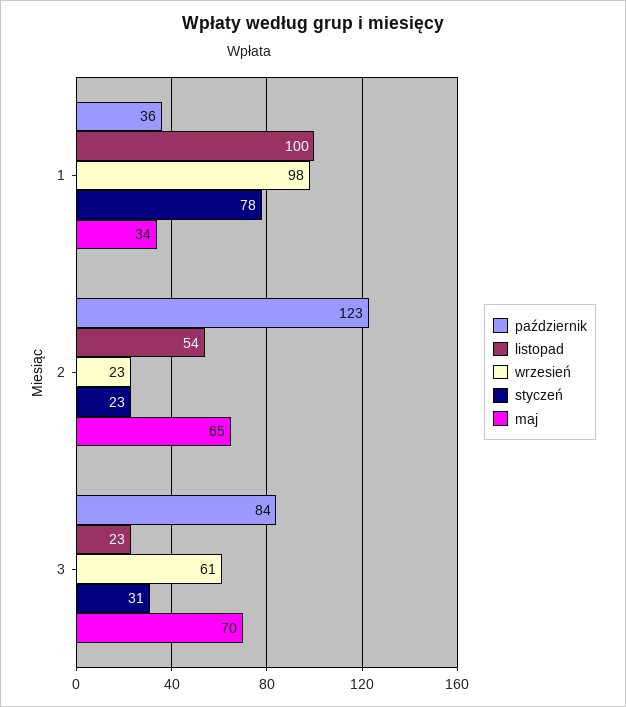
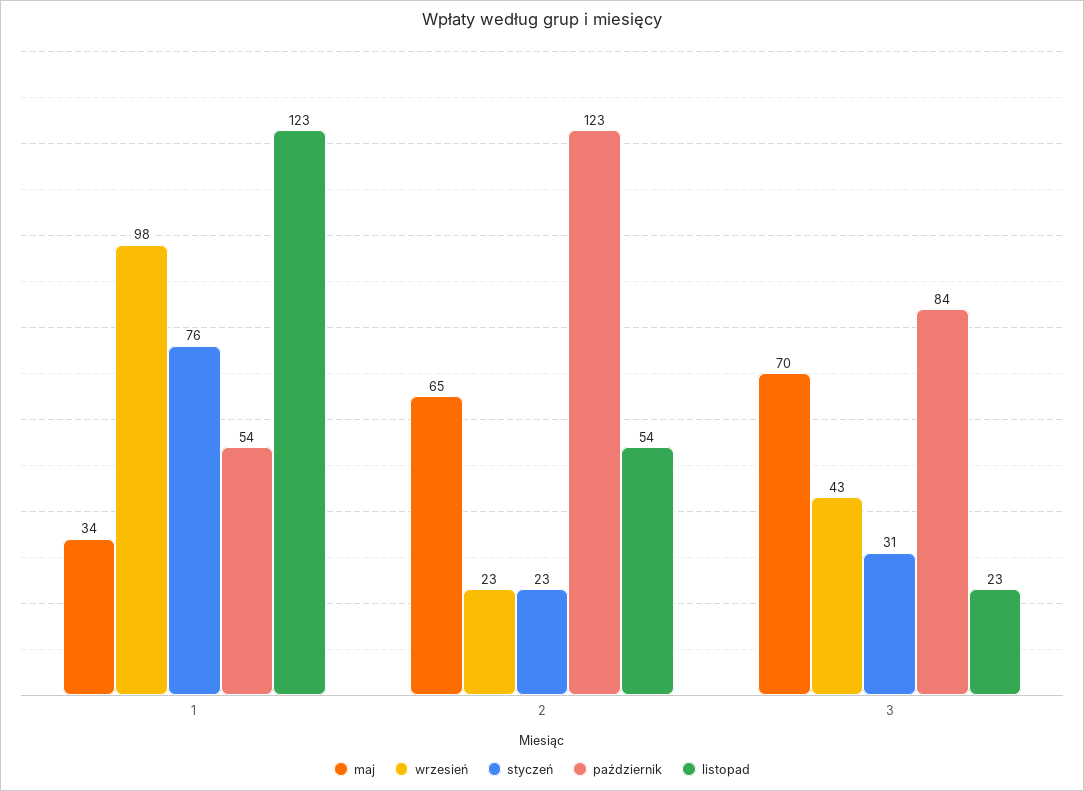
październik, 1: 36 -> 54
listopad, 1: 100 -> 123
styczeń, 1: 78 -> 76
wrzesień, 3: 61 -> 43

